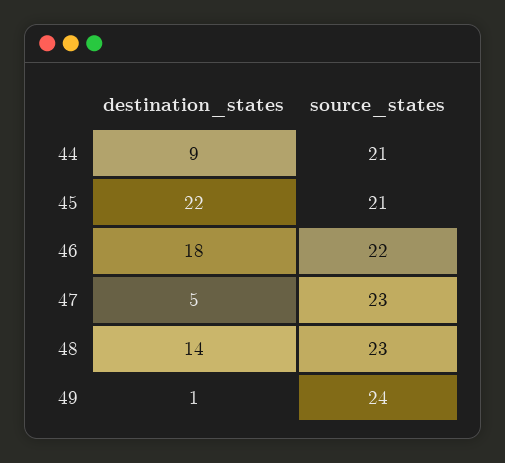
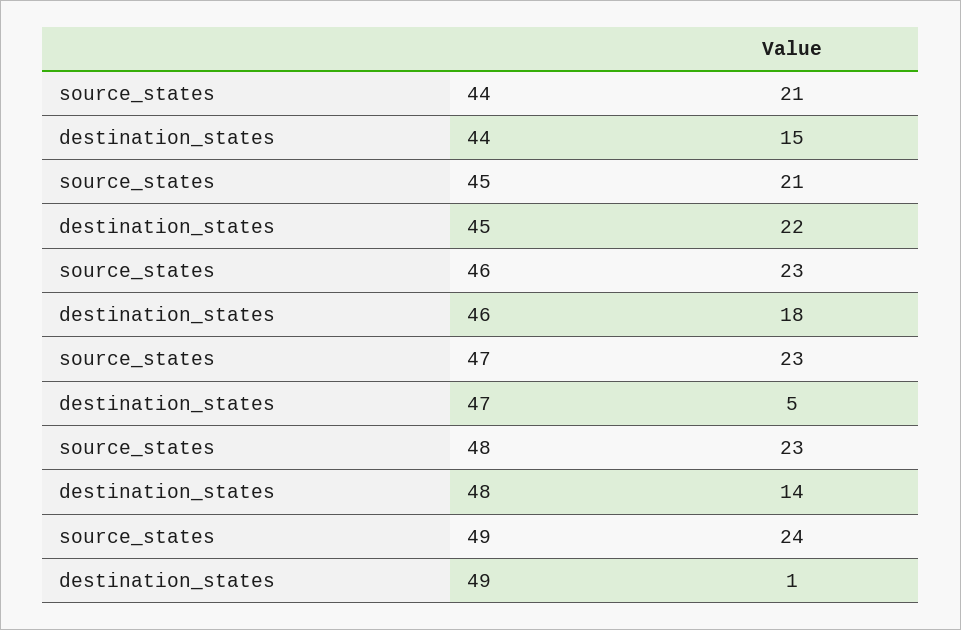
destination_states, 44: 9 -> 15
source_states, 46: 22 -> 23

